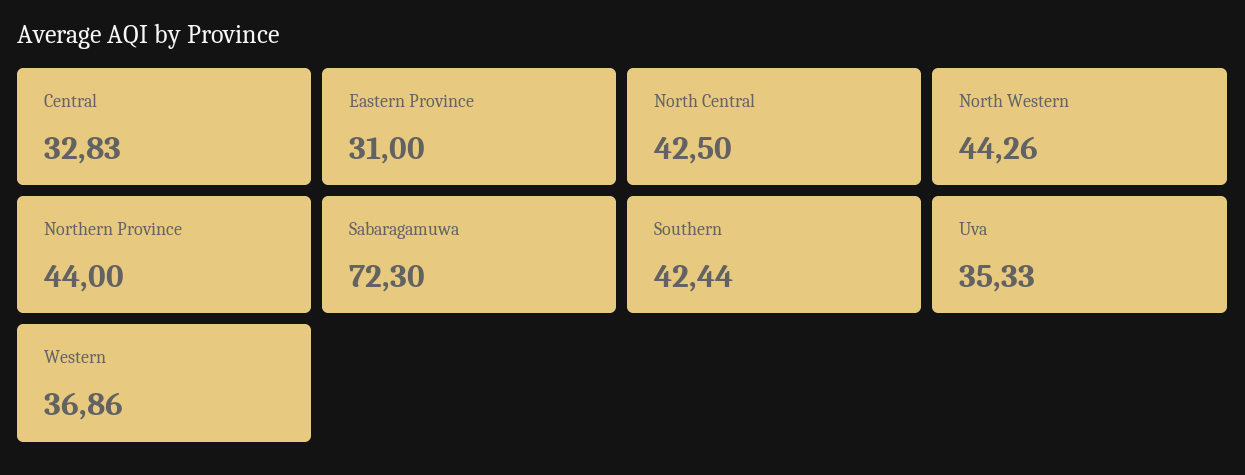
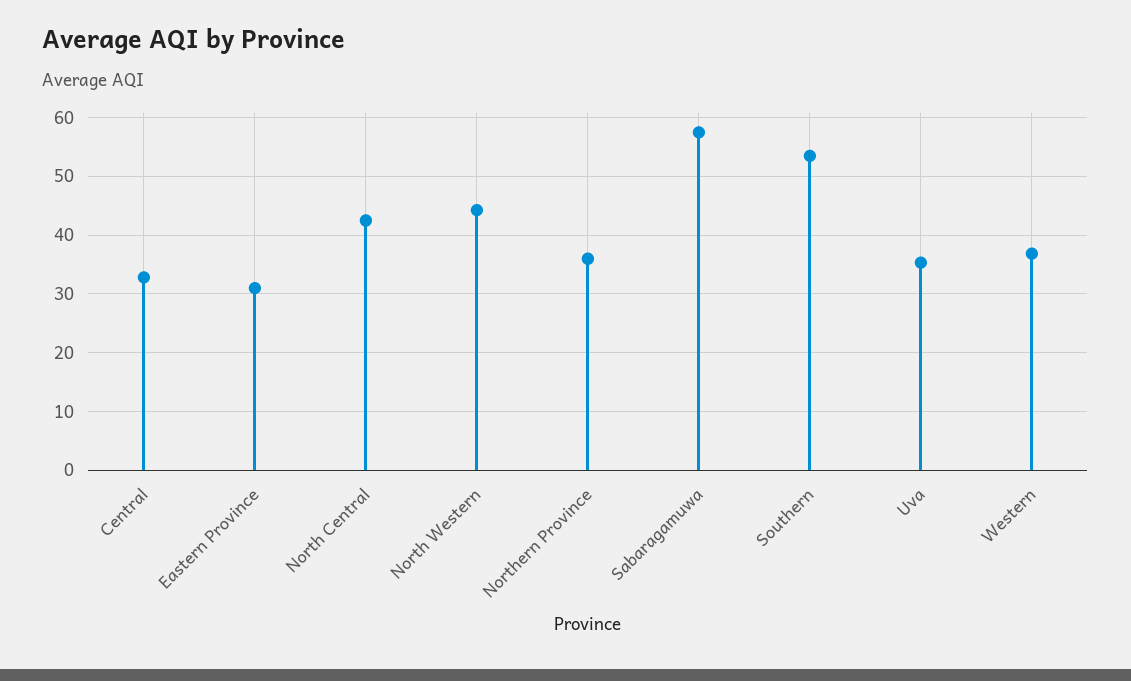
Northern Province: 44 -> 36
Sabaragamuwa: 72.3 -> 58
Southern: 42.44 -> 54

